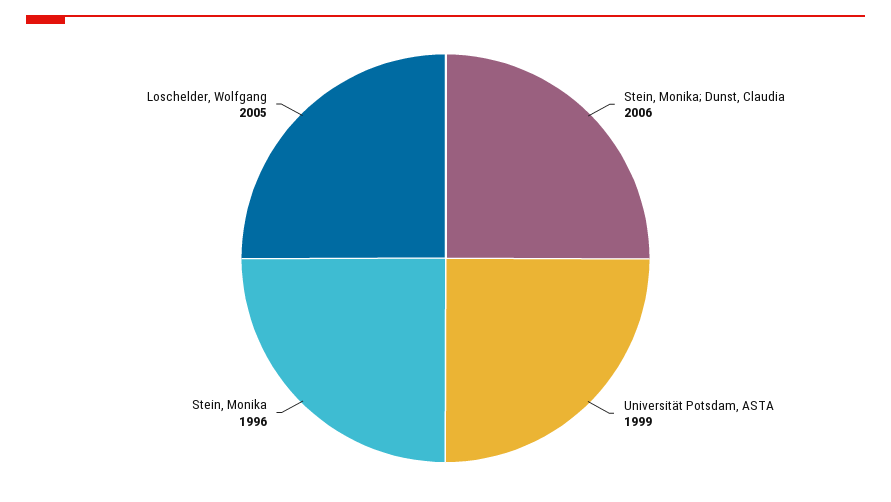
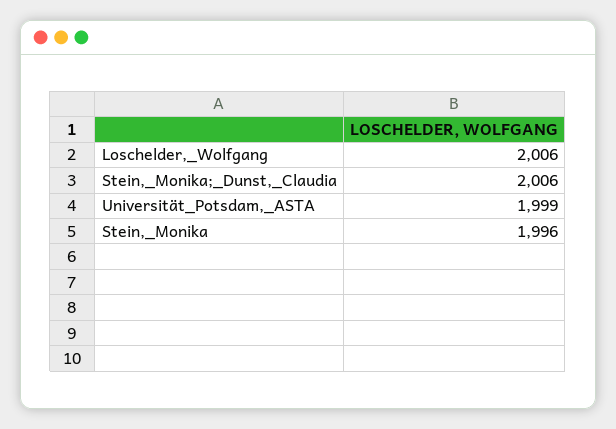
Loschelder, Wolfgang: 2005 -> 2006

